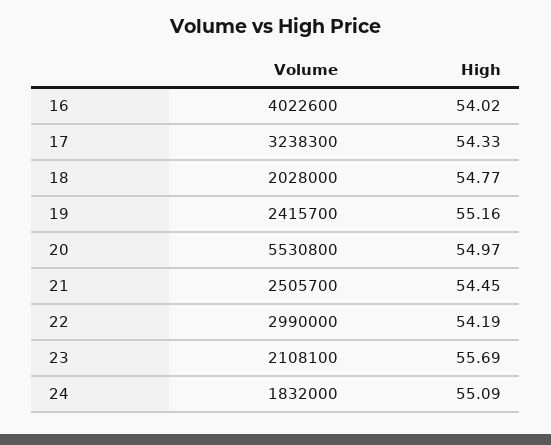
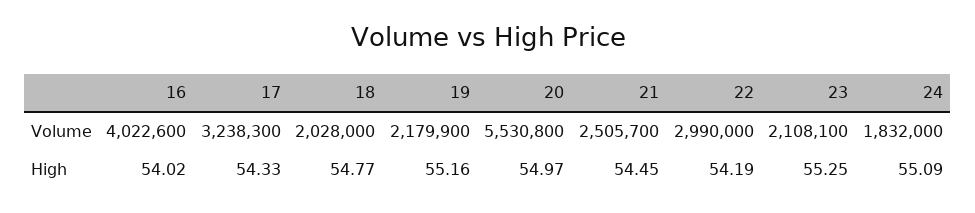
Volume, 19: 2415700 -> 2179900
High, 23: 55.69 -> 55.25

